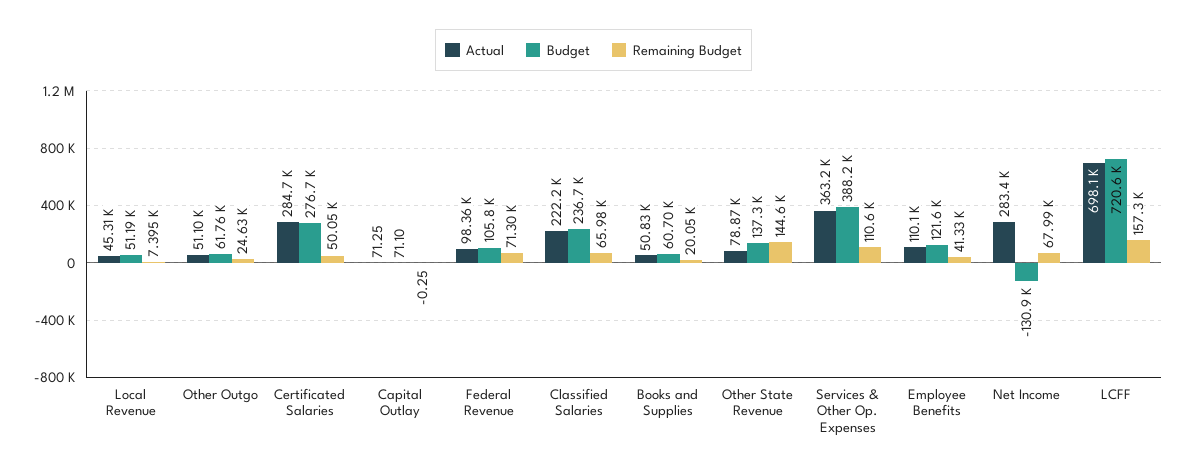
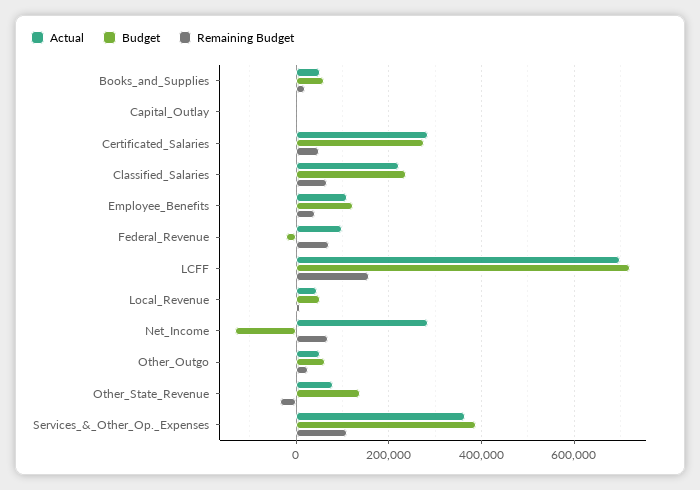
Budget, Federal Revenue: 105800 -> -20000
Remaining Budget, Other State Revenue: 144600 -> -40000

